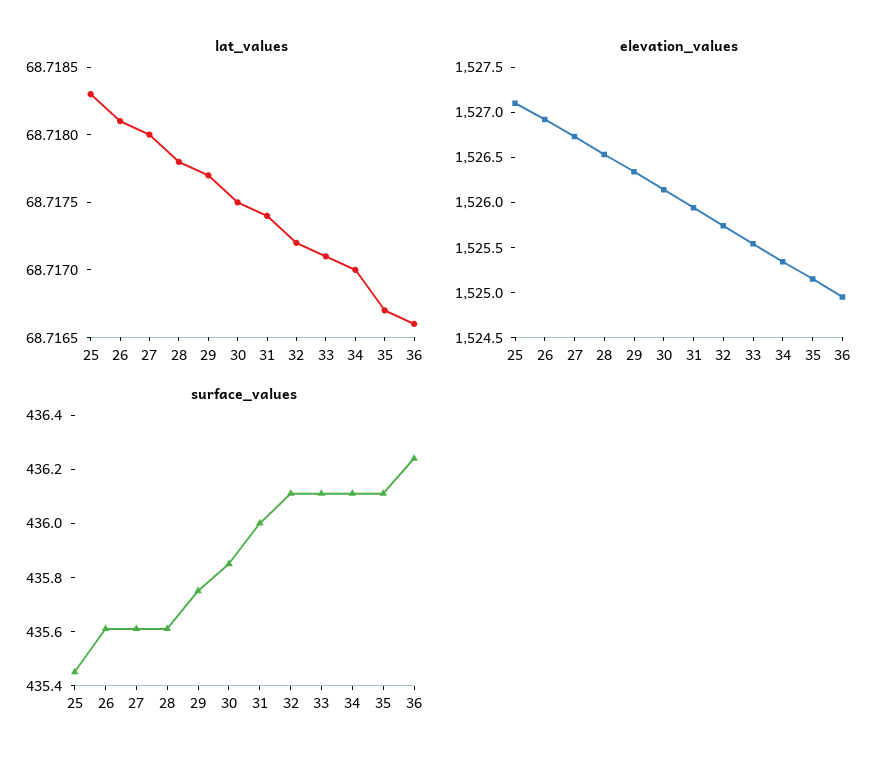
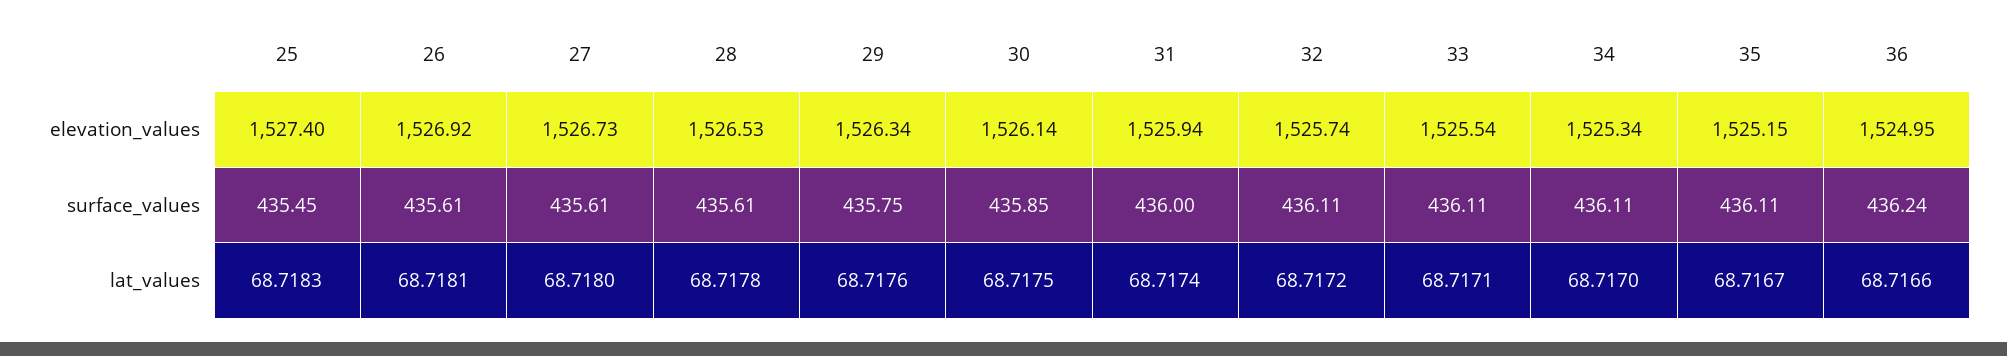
lat_values, 29: 68.7177 -> 68.7176
elevation_values, 25: 1527.1 -> 1527.4

